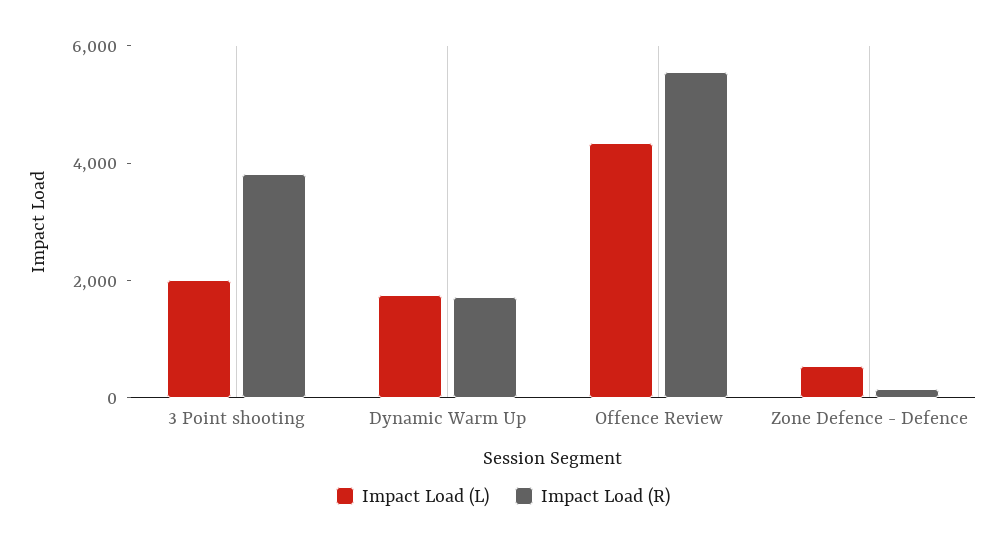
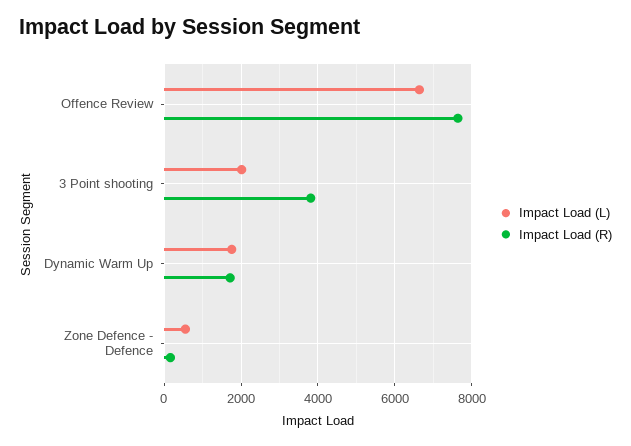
Impact Load (L), Offence Review: 4500 -> 6600
Impact Load (R), Offence Review: 5500 -> 7600

